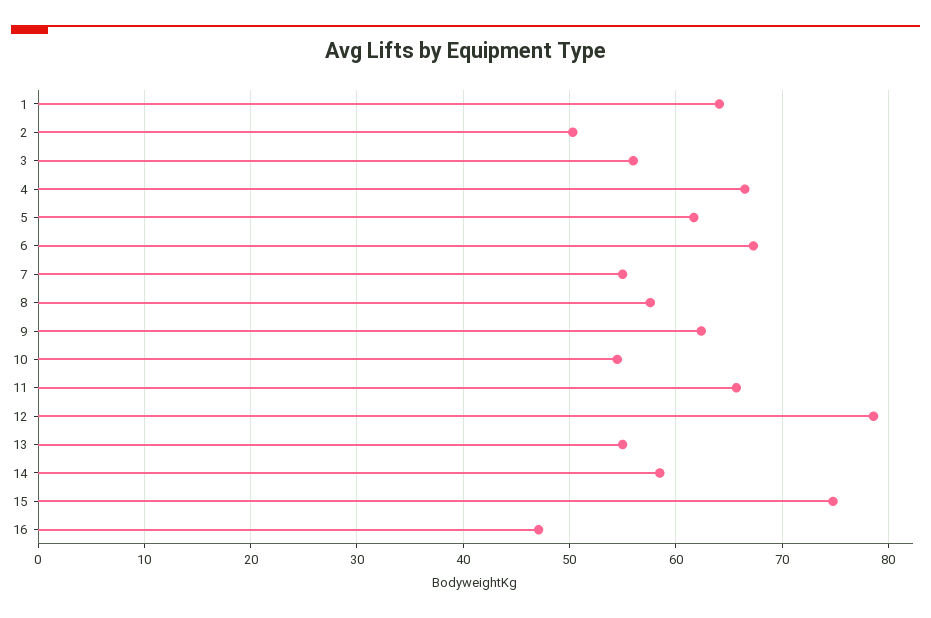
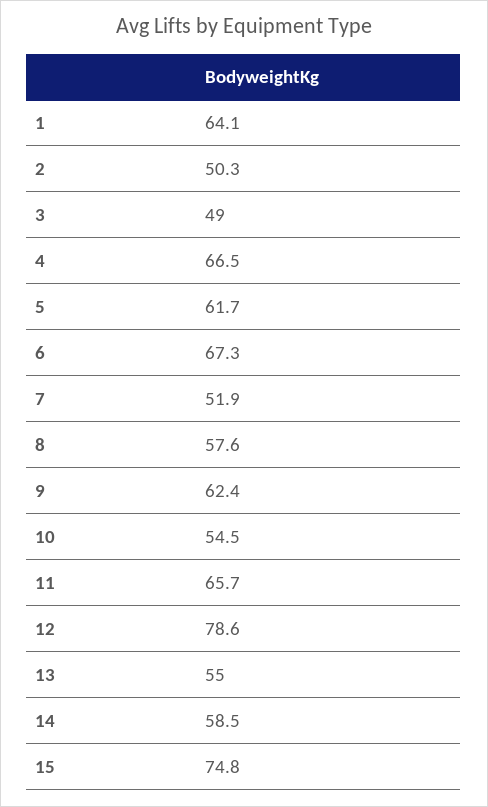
3: 56 -> 49
7: 55 -> 51.9
16: 47 -> none

